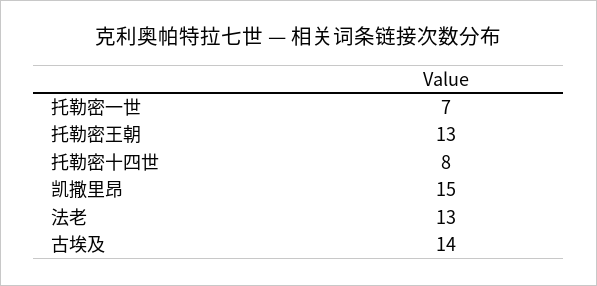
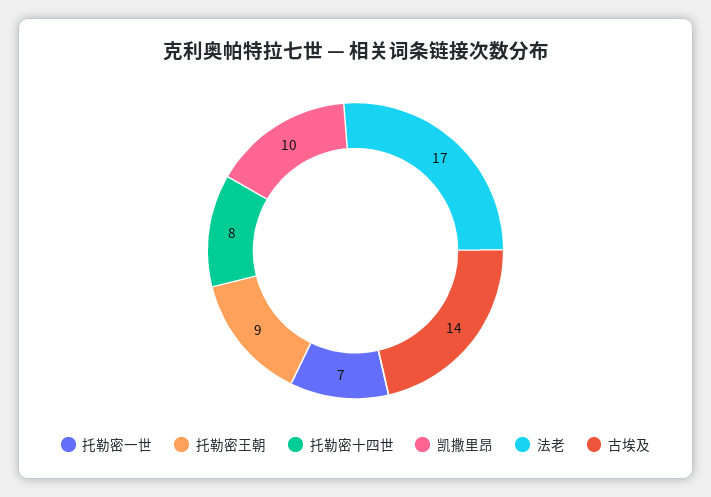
托勒密王朝: 13 -> 9
凯撒里昂: 15 -> 10
法老: 13 -> 17

